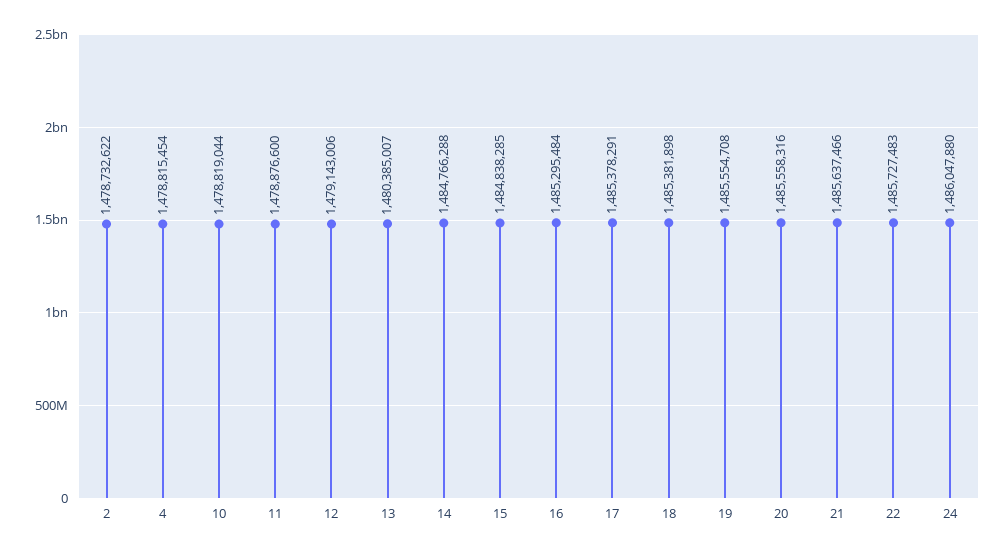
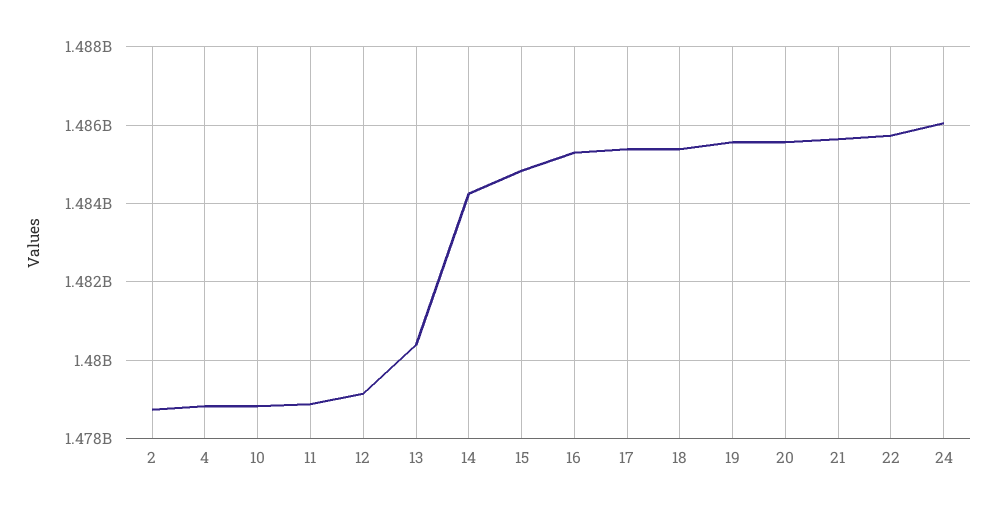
14: 1484766288 -> 1484200000

